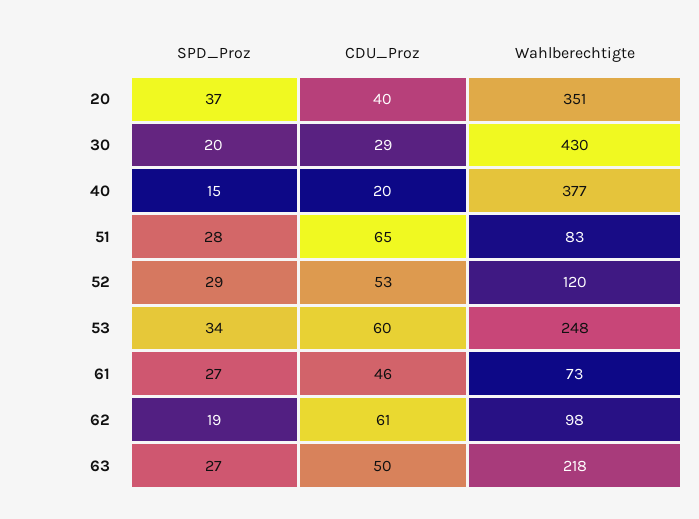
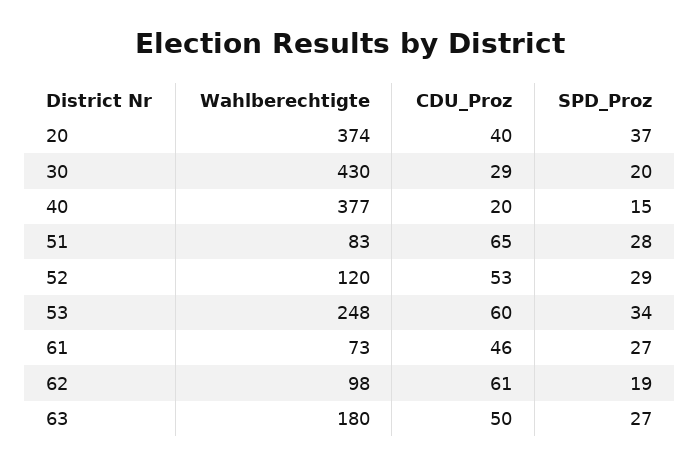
Wahlberechtigte, 20: 351 -> 374
Wahlberechtigte, 63: 218 -> 180

